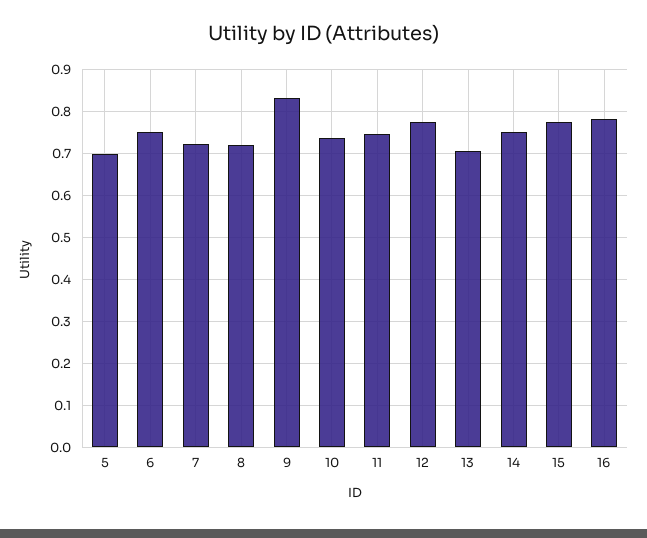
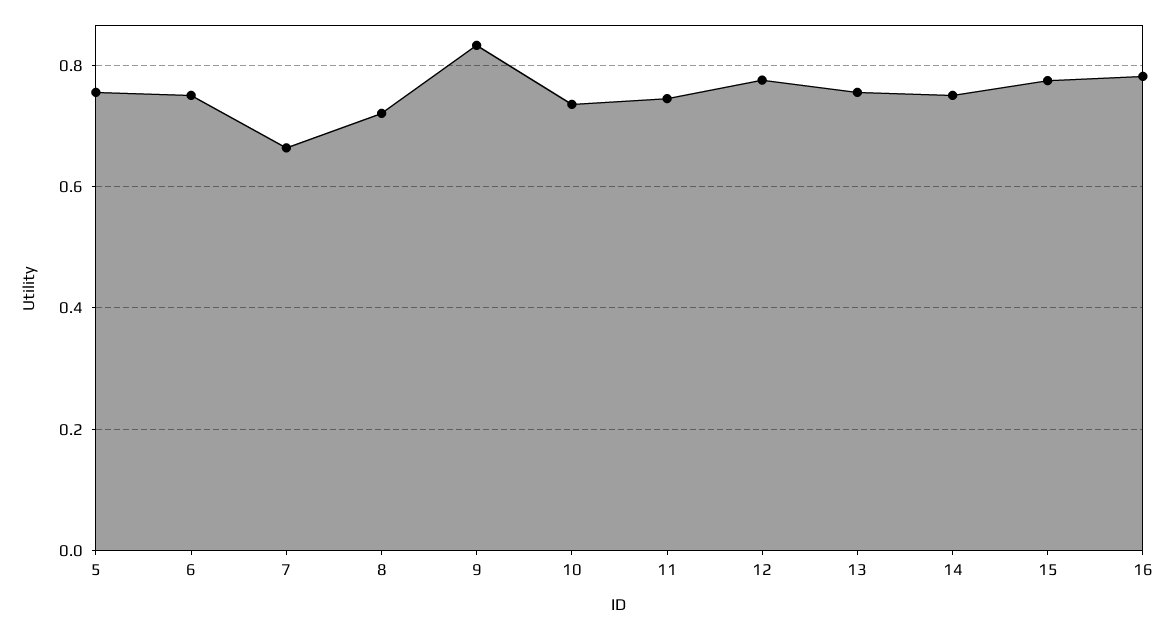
5: 0.7 -> 0.76
7: 0.72 -> 0.66
13: 0.7 -> 0.76

